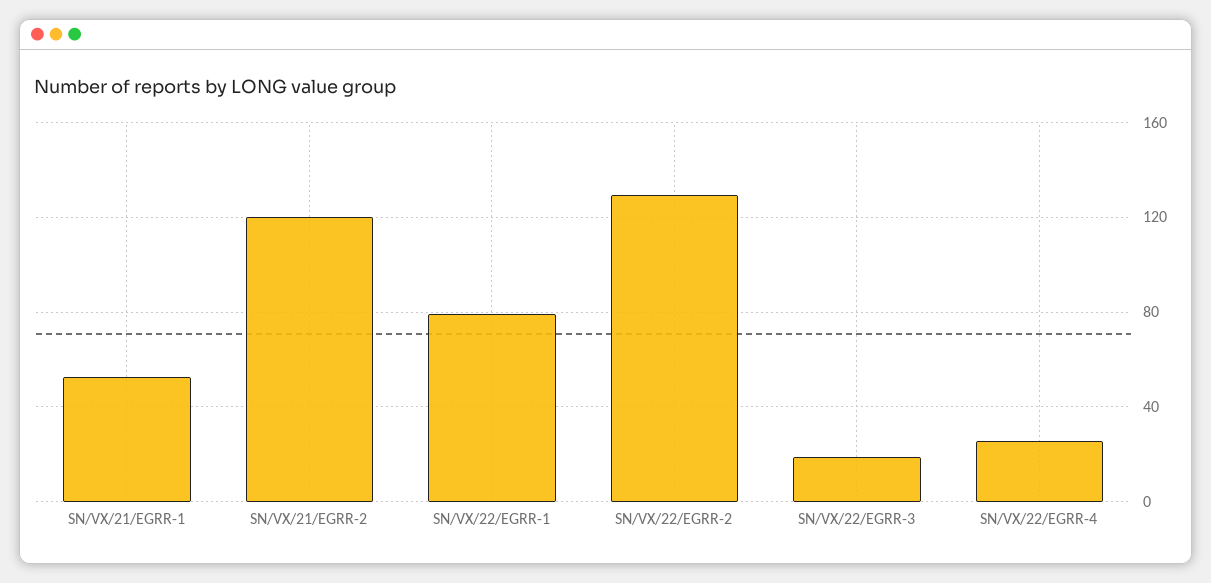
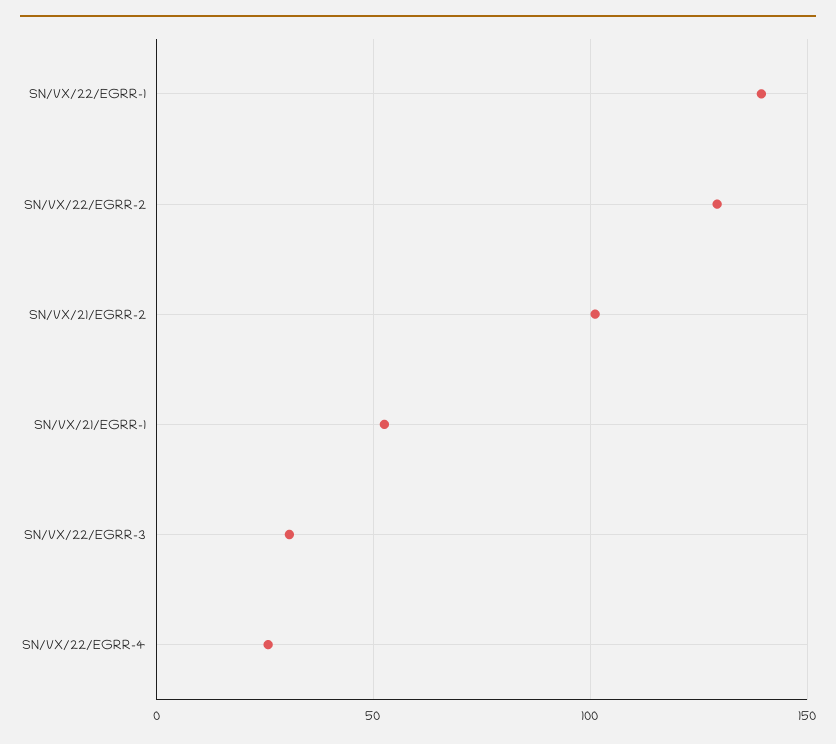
SN/VX/21/EGRR-2: 120 -> 100
SN/VX/22/EGRR-1: 80 -> 140
SN/VX/22/EGRR-3: 20 -> 30

